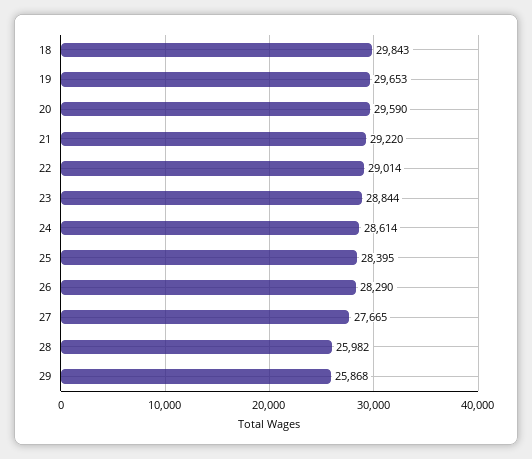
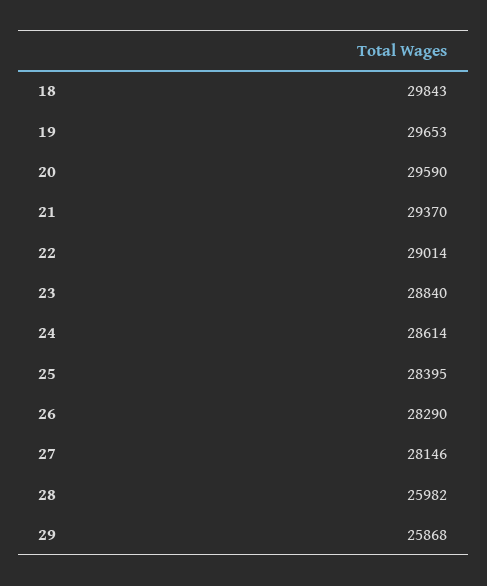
21: 29220 -> 29370
23: 28844 -> 28840
27: 27665 -> 28146

